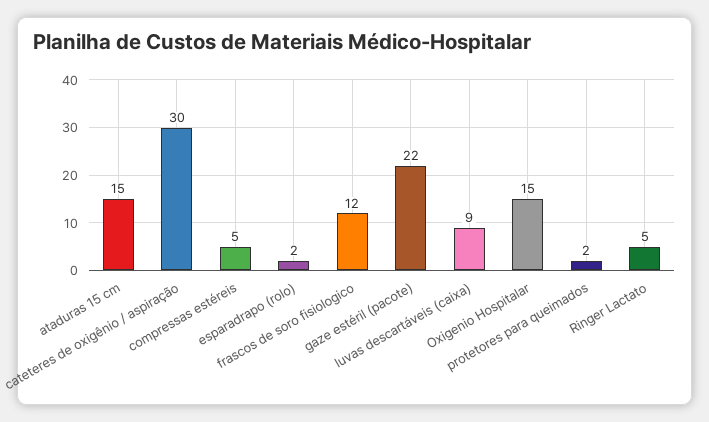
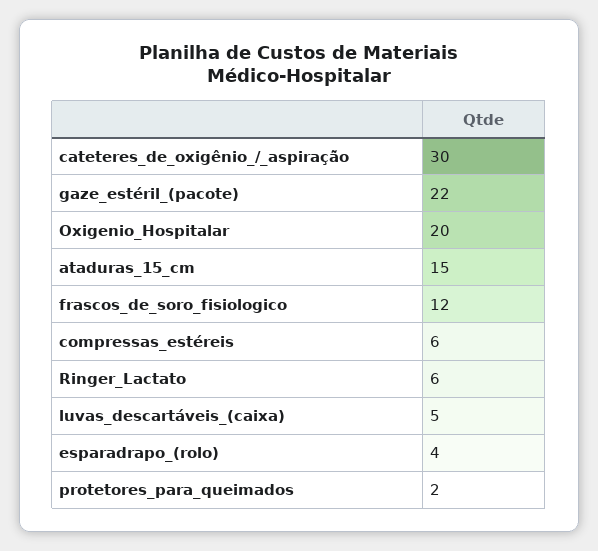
compressas estéreis: 5 -> 6
esparadrapo (rolo): 2 -> 4
luvas descartáveis (caixa): 9 -> 5
Oxigenio Hospitalar: 15 -> 20
Ringer Lactato: 5 -> 6

